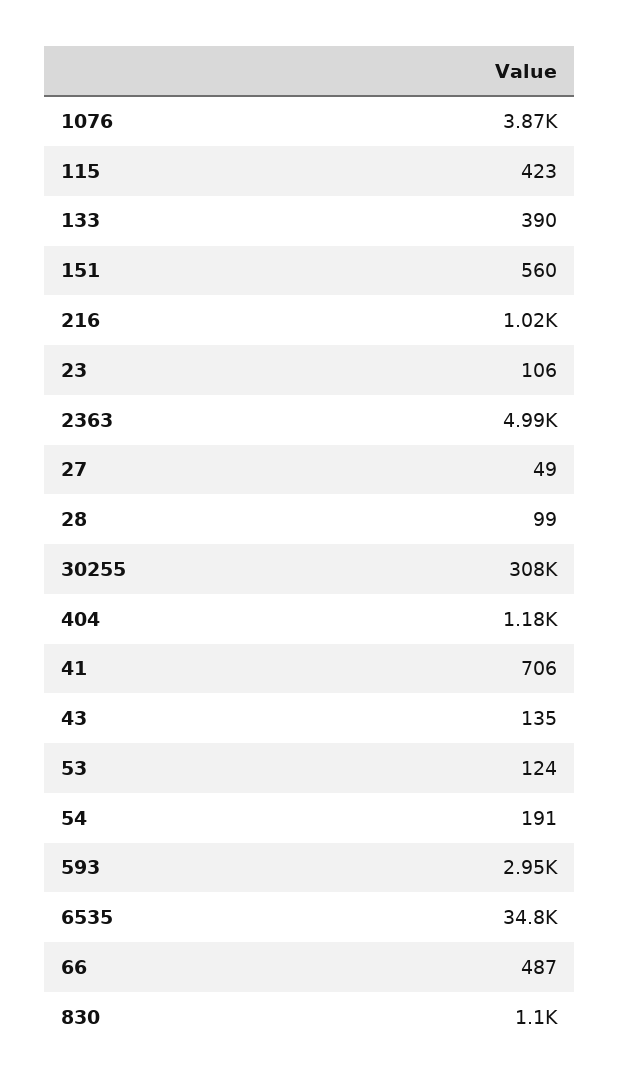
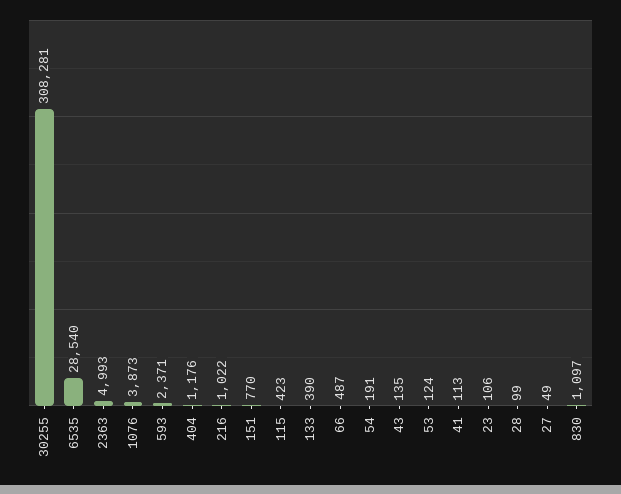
151: 560 -> 770
41: 706 -> 113
593: 2950 -> 2371
6535: 34800 -> 28540

